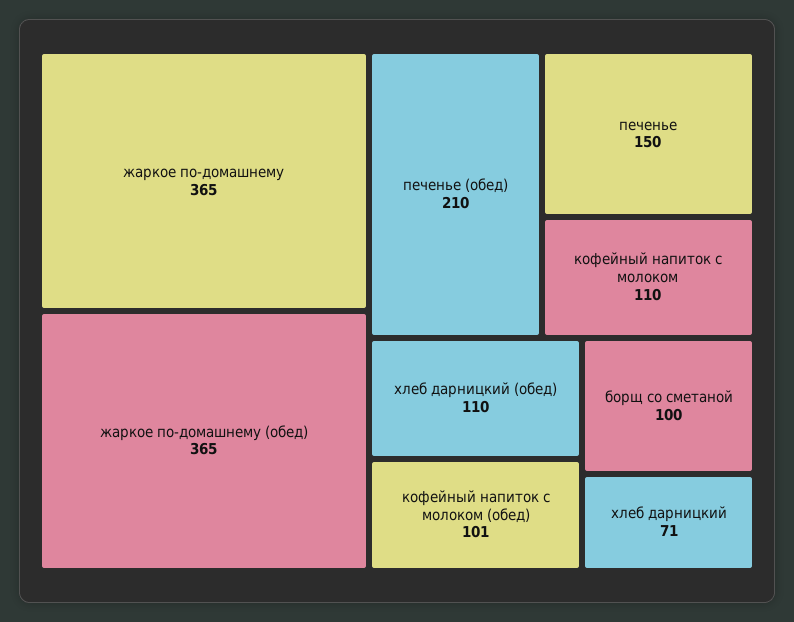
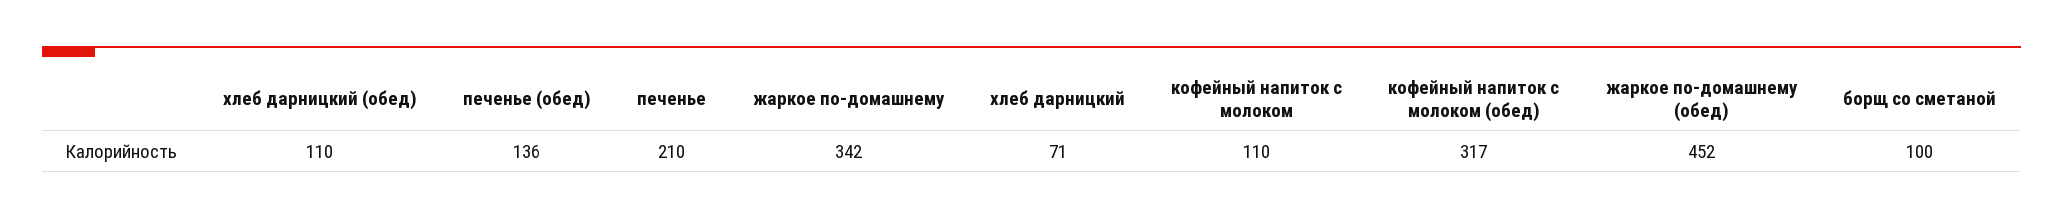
жаркое по-домашнему: 365 -> 342
жаркое по-домашнему (обед): 365 -> 452
печенье (обед): 210 -> 136
печенье: 150 -> 210
кофейный напиток с молоком (обед): 101 -> 317

